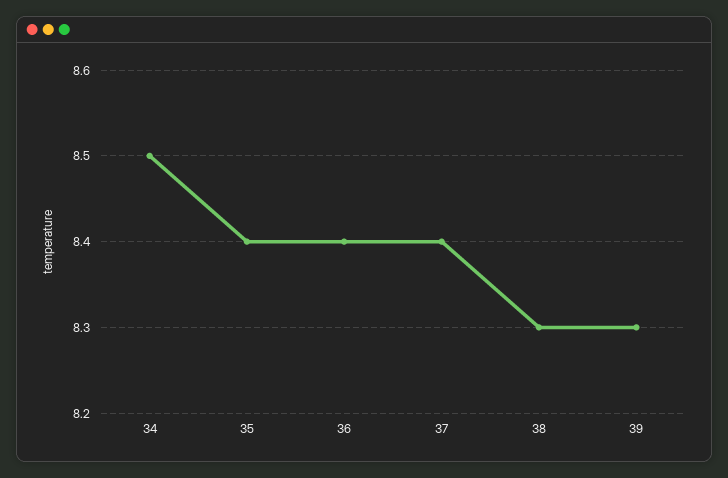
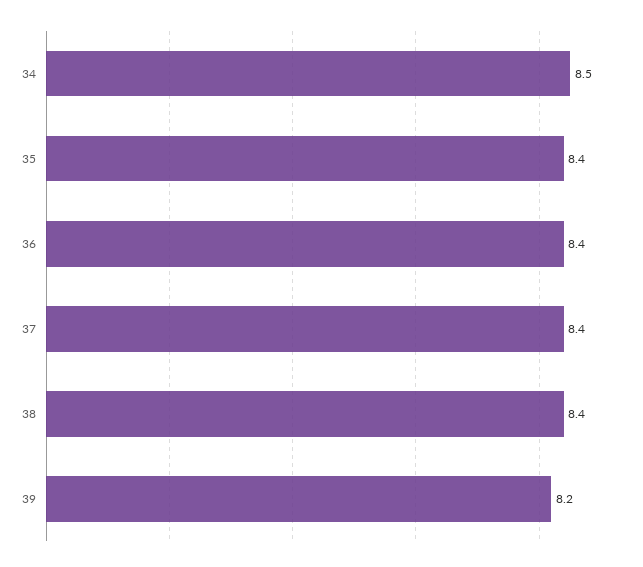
38: 8.3 -> 8.4
39: 8.3 -> 8.2

